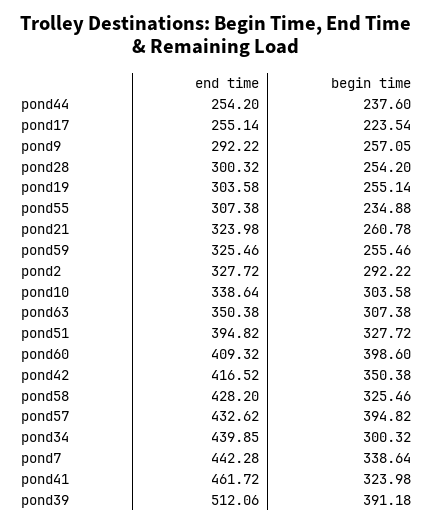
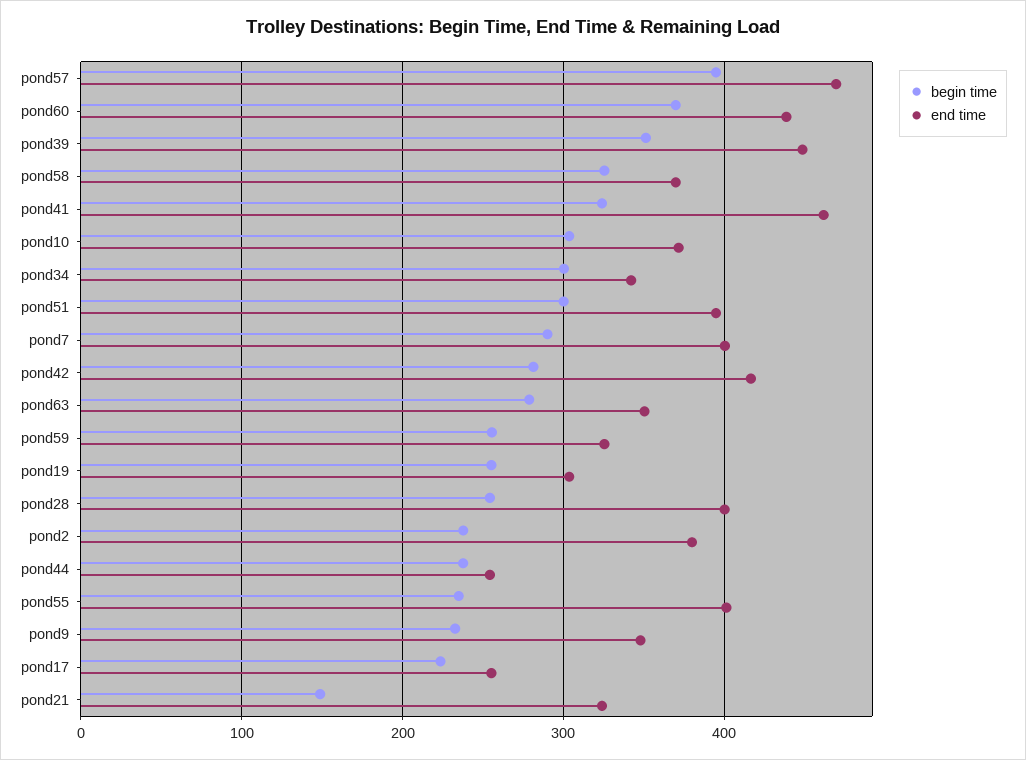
end time, pond9: 292.22 -> 350
begin time, pond9: 257.05 -> 230
end time, pond28: 300.32 -> 400
end time, pond55: 307.38 -> 400
begin time, pond21: 260.78 -> 150
end time, pond2: 327.72 -> 380
begin time, pond2: 292.22 -> 240
end time, pond10: 338.64 -> 370
begin time, pond63: 307.38 -> 280
begin time, pond51: 327.72 -> 300
end time, pond60: 409.32 -> 440
begin time, pond60: 398.6 -> 370
begin time, pond42: 350.38 -> 280
end time, pond58: 428.2 -> 370
end time, pond57: 432.62 -> 470
end time, pond34: 439.85 -> 340
end time, pond7: 442.28 -> 400
begin time, pond7: 338.64 -> 290
end time, pond39: 512.06 -> 450
begin time, pond39: 391.18 -> 350

